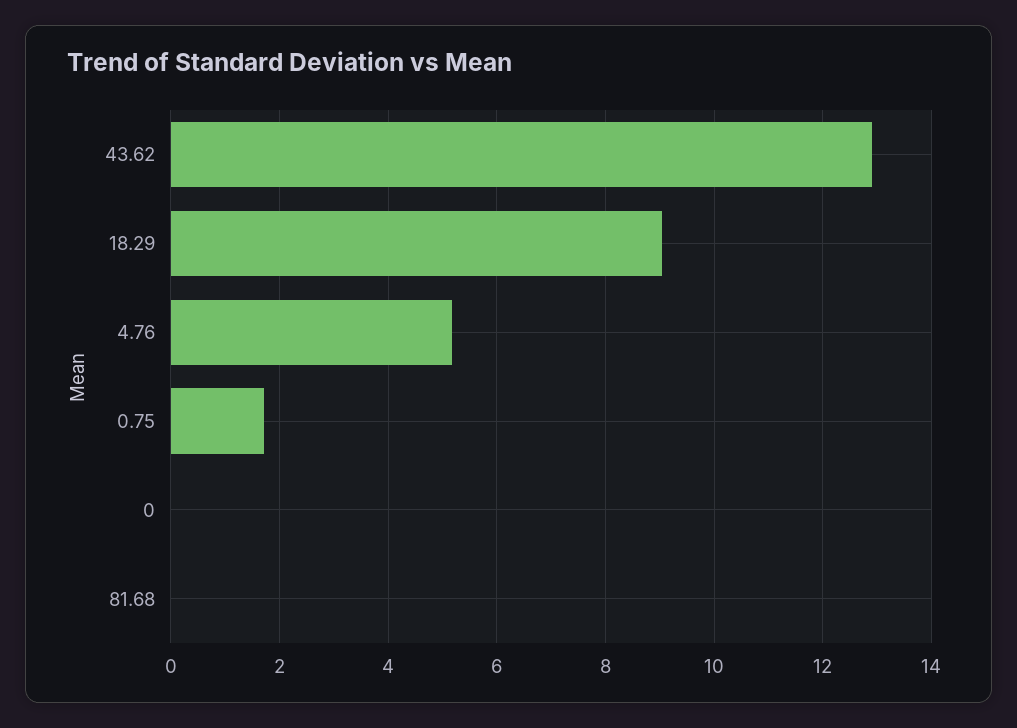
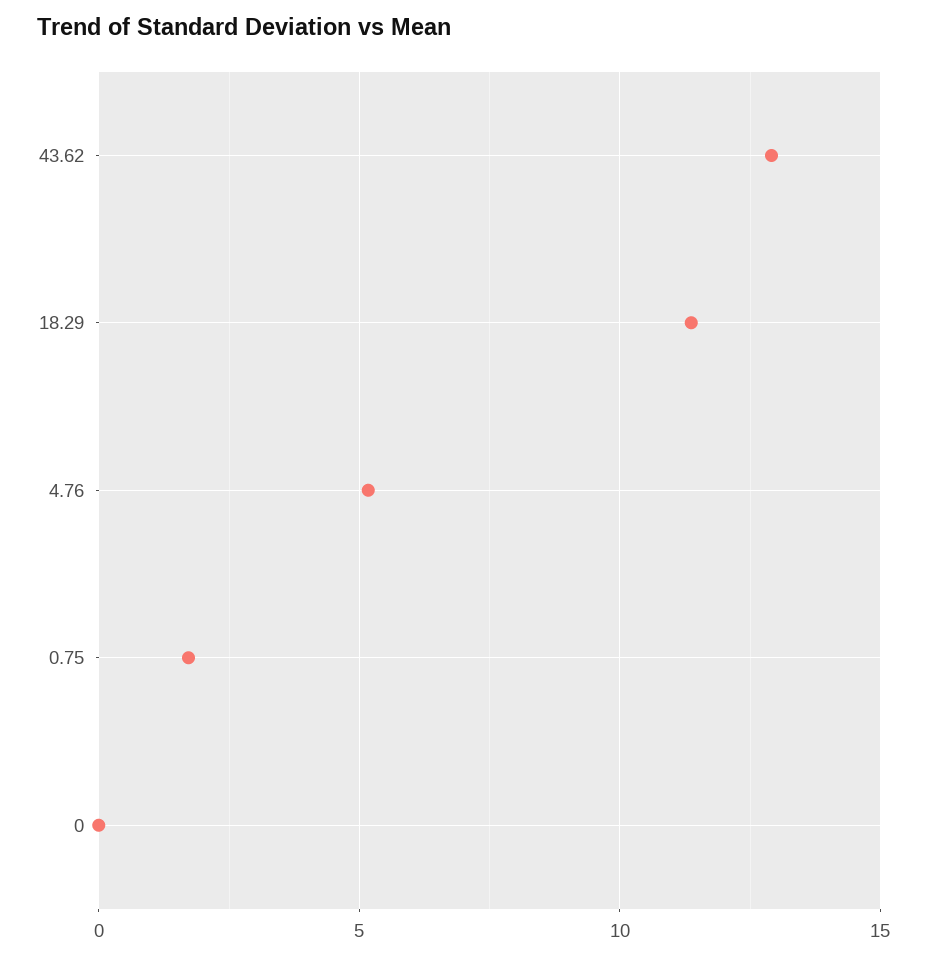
18.29: 9 -> 11.5
81.68: 0 -> none

